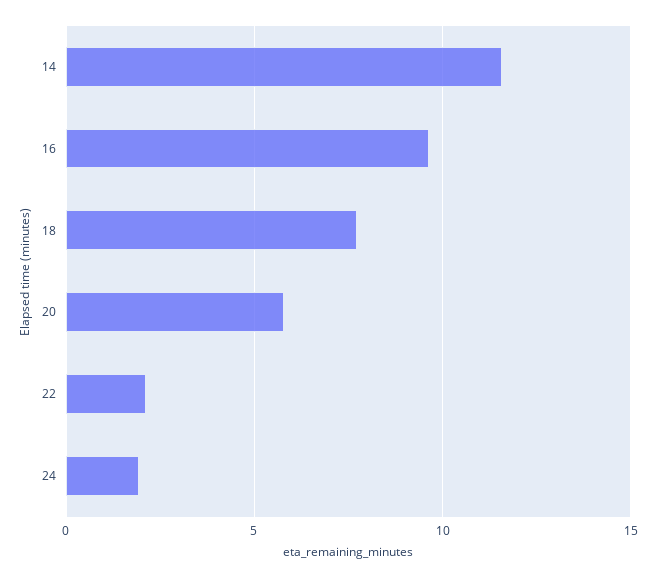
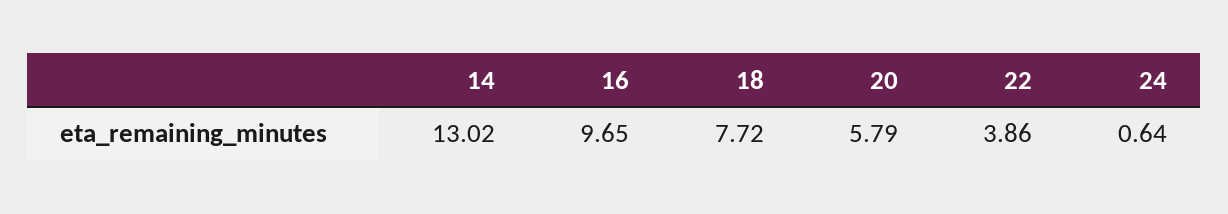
14: 11.5 -> 13.02
22: 2 -> 3.86
24: 2 -> 0.64

